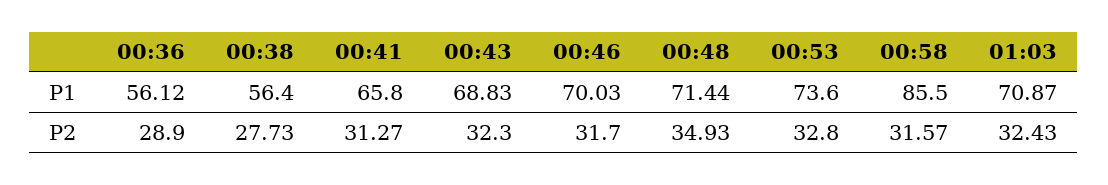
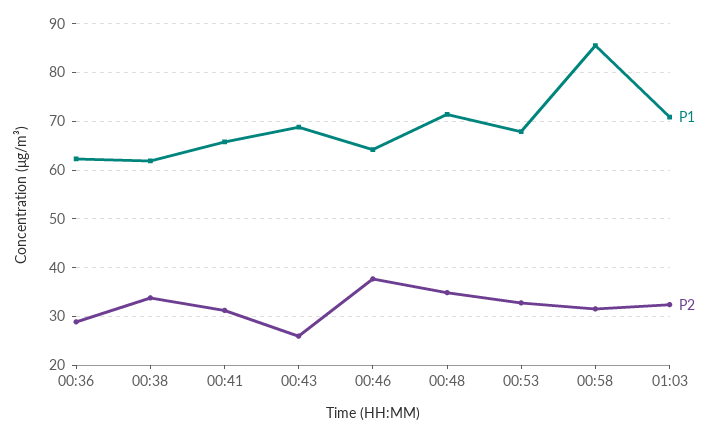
P1, 00:36: 56.12 -> 62
P1, 00:38: 56.4 -> 62
P1, 00:46: 70.03 -> 64
P1, 00:53: 73.6 -> 68
P2, 00:38: 27.73 -> 34
P2, 00:43: 32.3 -> 26
P2, 00:46: 31.7 -> 38

